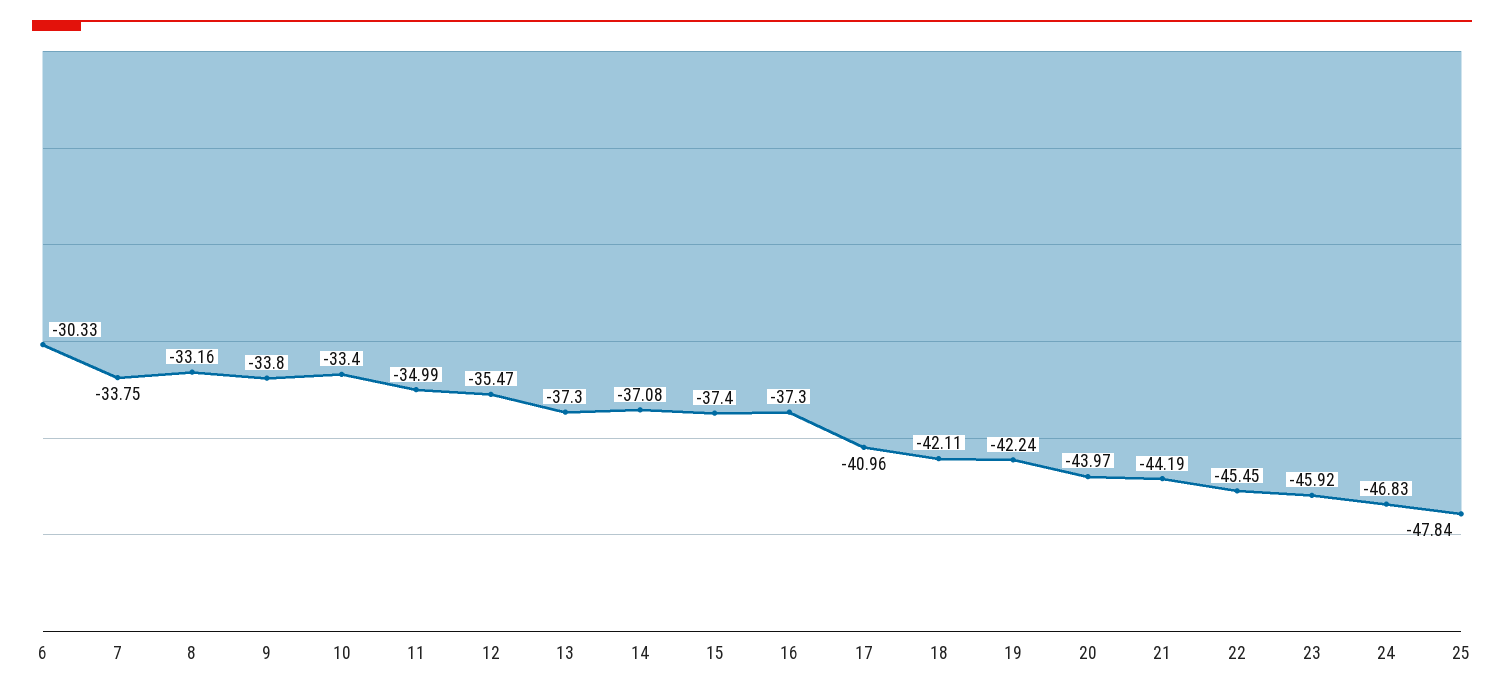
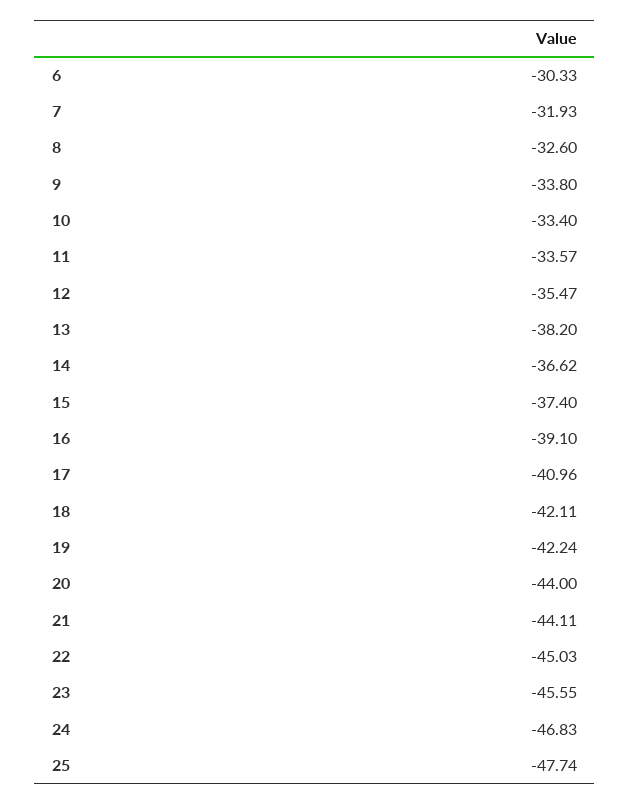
7: -33.75 -> -31.93
8: -33.16 -> -32.6
11: -34.99 -> -33.57
13: -37.3 -> -38.2
14: -37.08 -> -36.62
16: -37.3 -> -39.1
20: -43.97 -> -44
21: -44.19 -> -44.11
22: -45.45 -> -45.03
23: -45.92 -> -45.55
25: -47.84 -> -47.74

